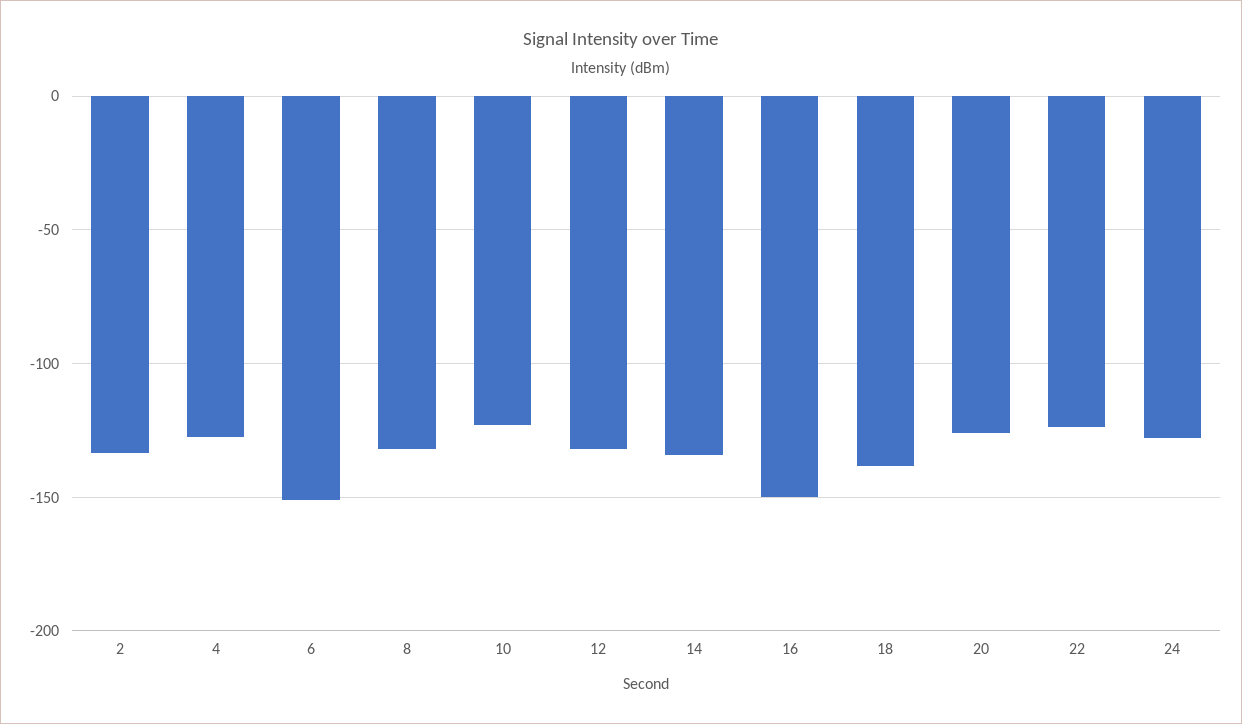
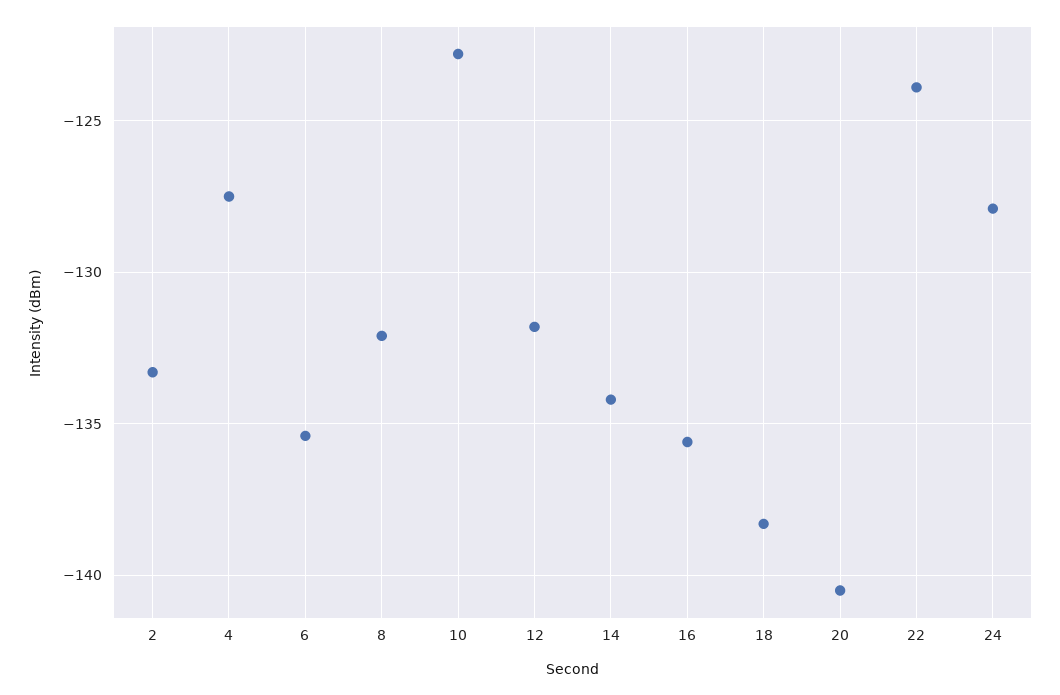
6: -150 -> -135.5
16: -150 -> -135.5
20: -125 -> -140.5

